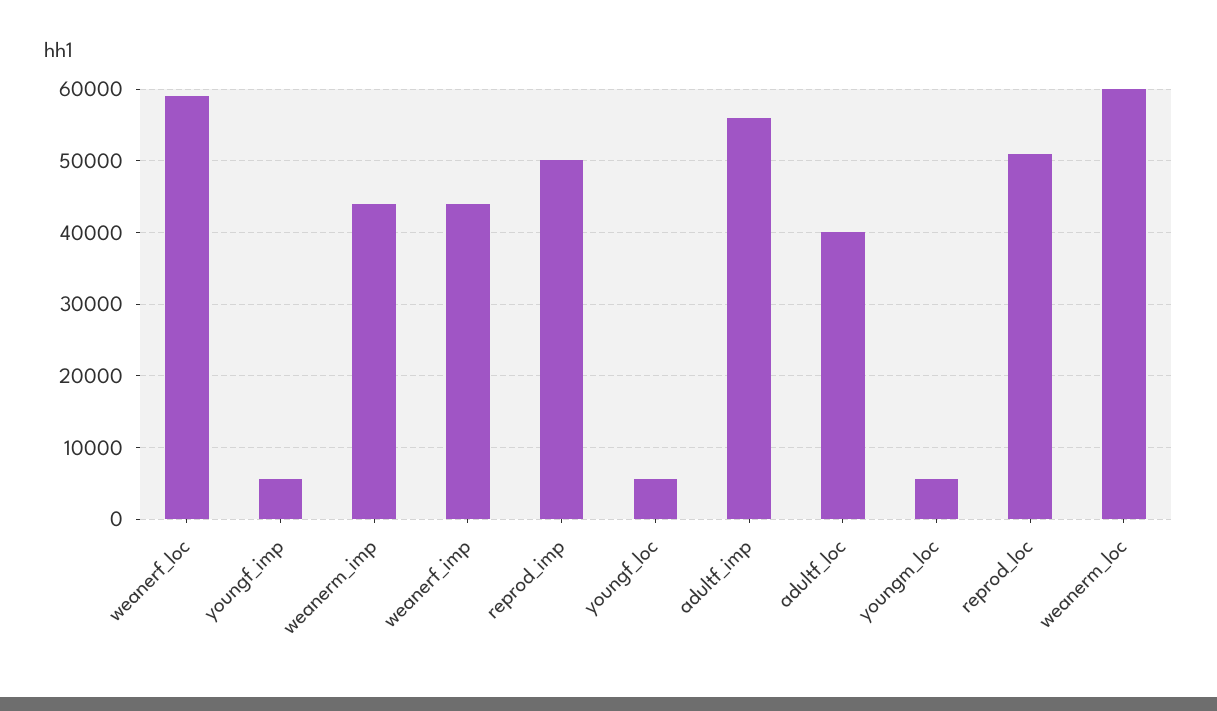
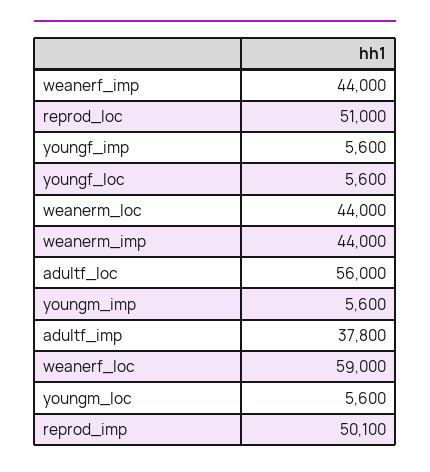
adultf_imp: 56000 -> 37800
adultf_loc: 40000 -> 56000
weanerm_loc: 60000 -> 44000
youngm_imp: none -> 5600

